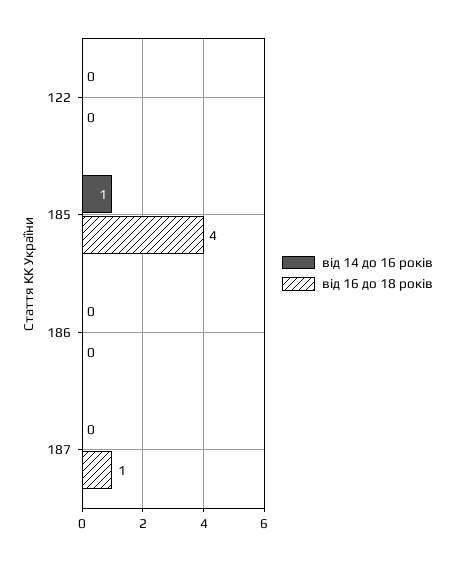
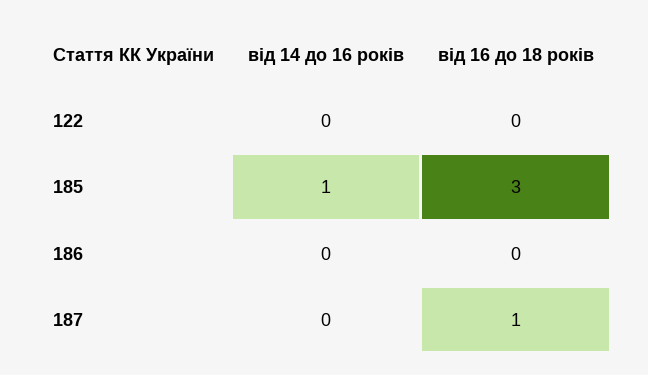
від 16 до 18 років, 185: 4 -> 3

